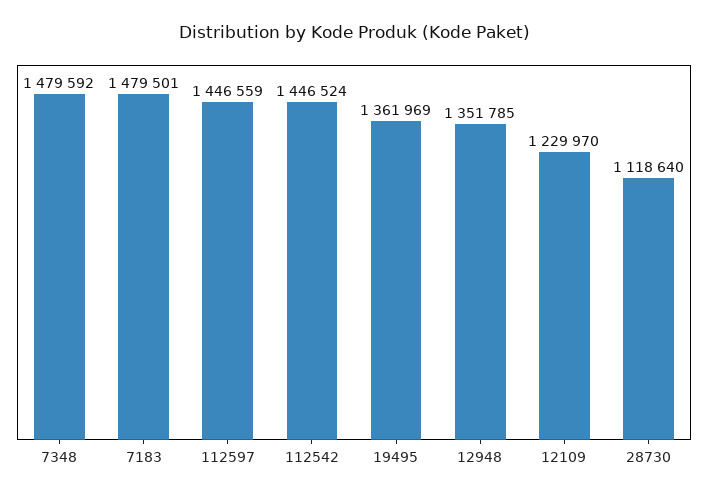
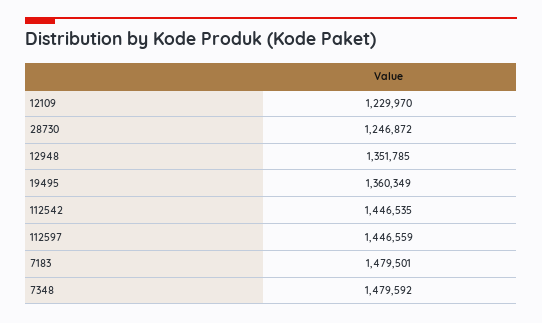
112542: 1446524 -> 1446535
19495: 1361969 -> 1360349
28730: 1118640 -> 1246872

